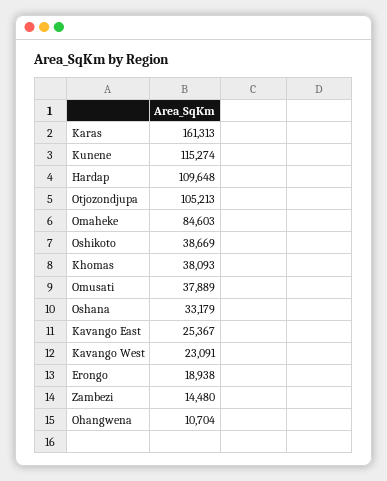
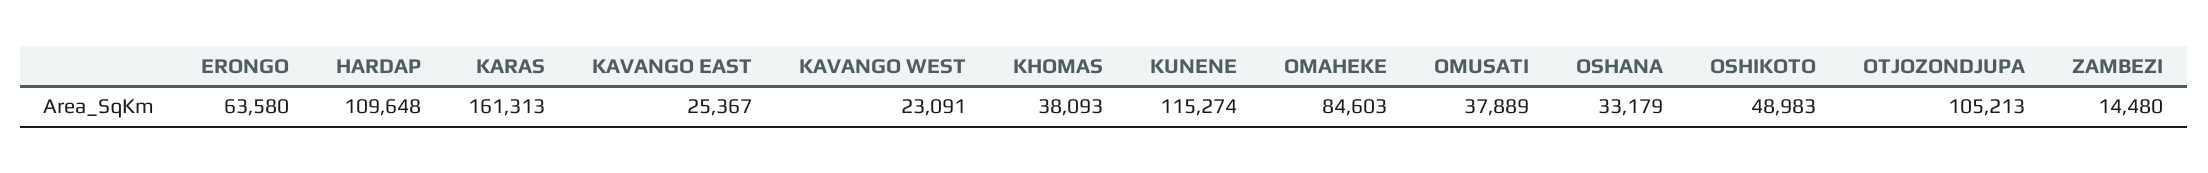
Oshikoto: 38669 -> 48983
Erongo: 18938 -> 63580
Ohangwena: 10704 -> none

